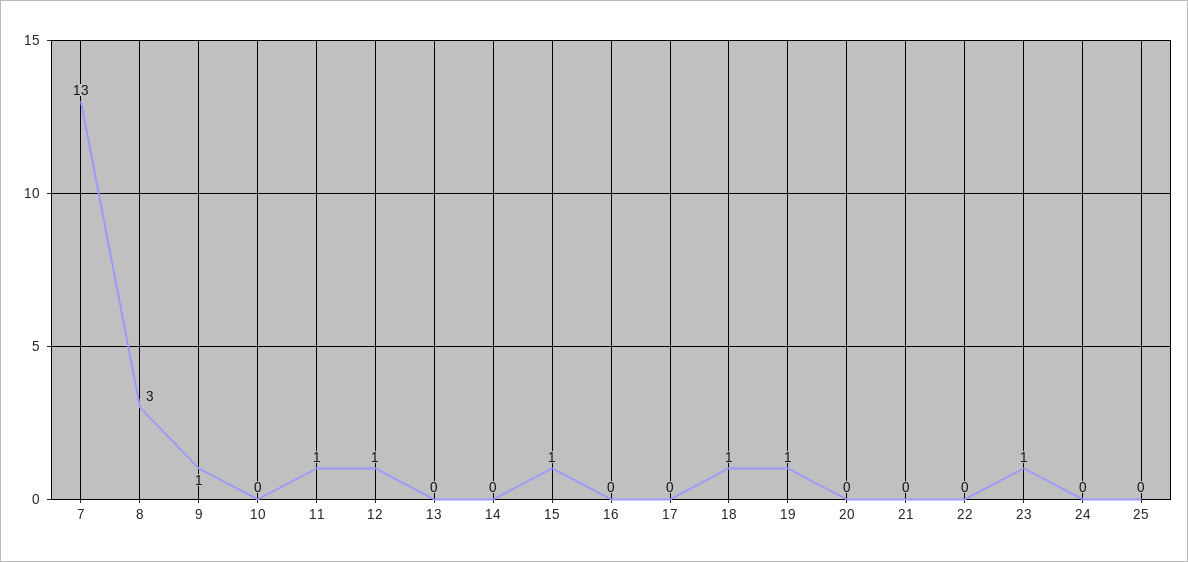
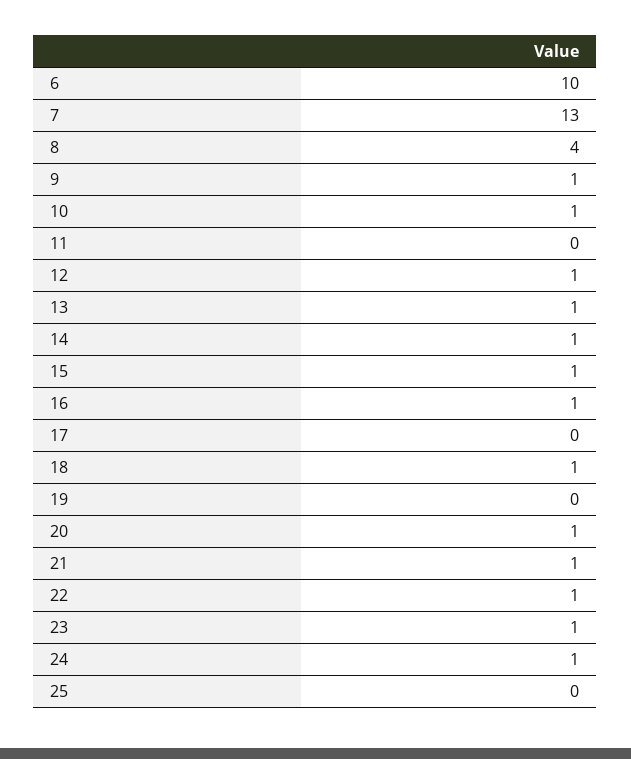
8: 3 -> 4
10: 0 -> 1
11: 1 -> 0
13: 0 -> 1
14: 0 -> 1
16: 0 -> 1
19: 1 -> 0
20: 0 -> 1
21: 0 -> 1
22: 0 -> 1
24: 0 -> 1
6: none -> 10

